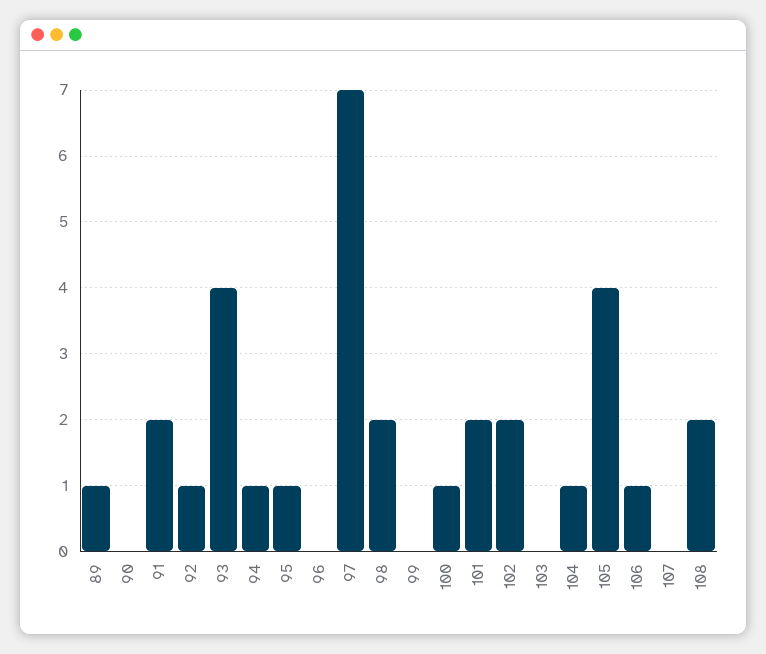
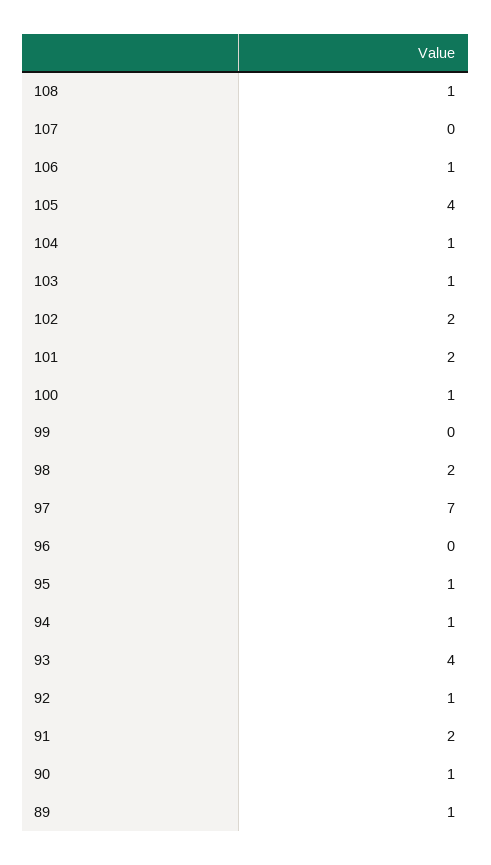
90: 0 -> 1
103: 0 -> 1
108: 2 -> 1

